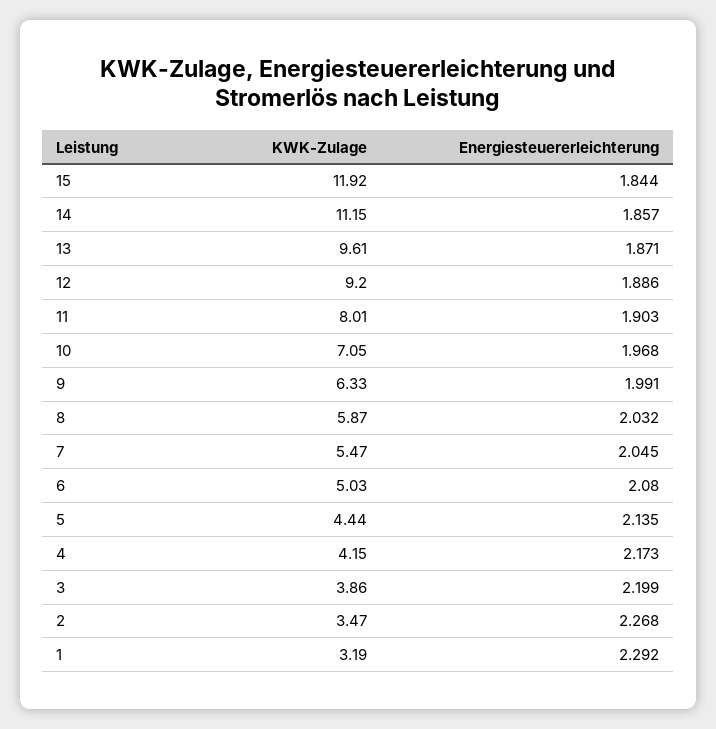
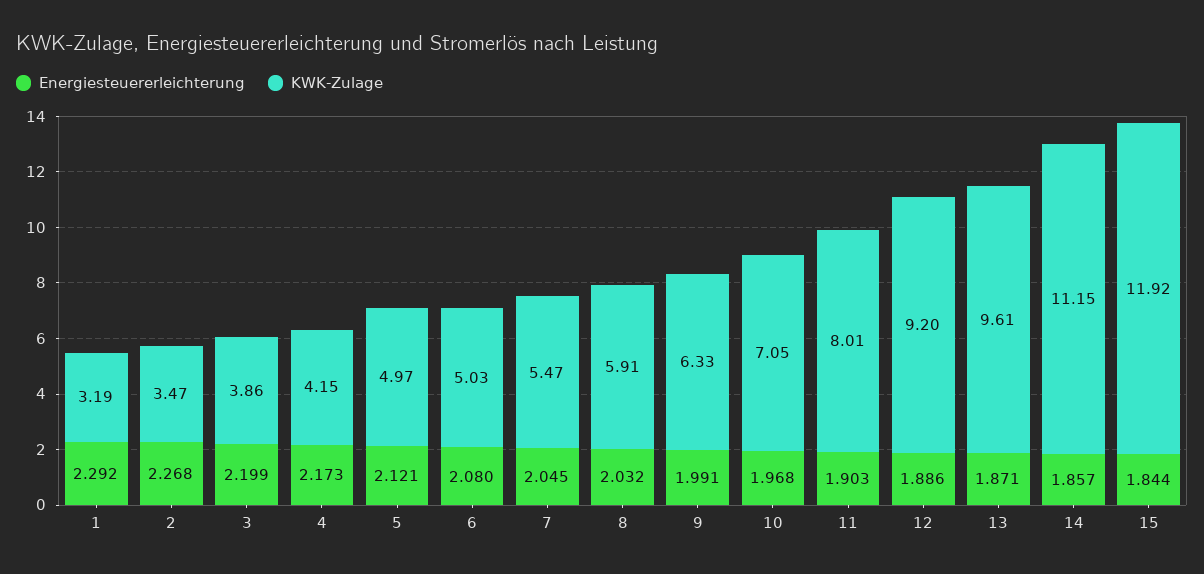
KWK-Zulage, 8: 5.87 -> 5.91
KWK-Zulage, 5: 4.44 -> 4.97
Energiesteuererleichterung, 5: 2.135 -> 2.121

